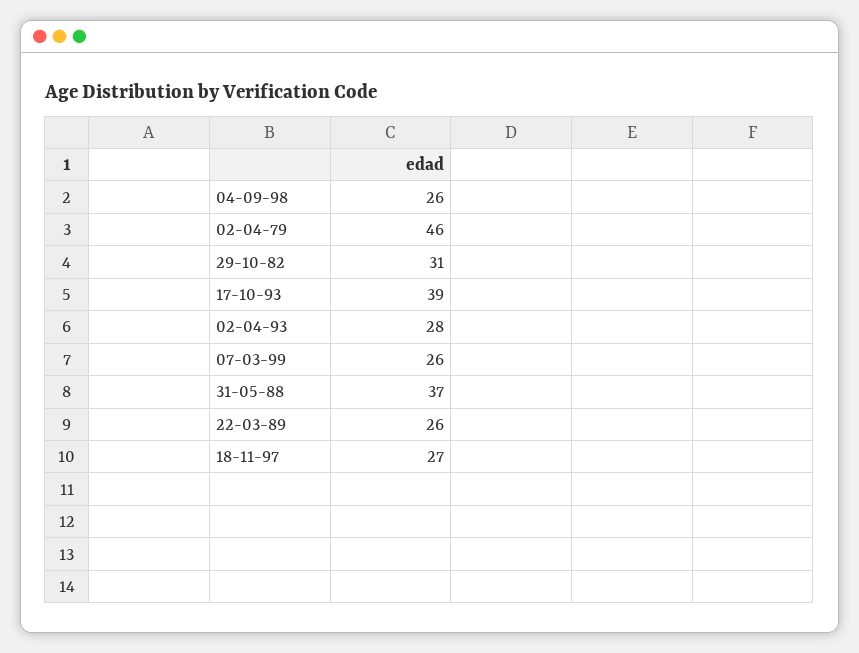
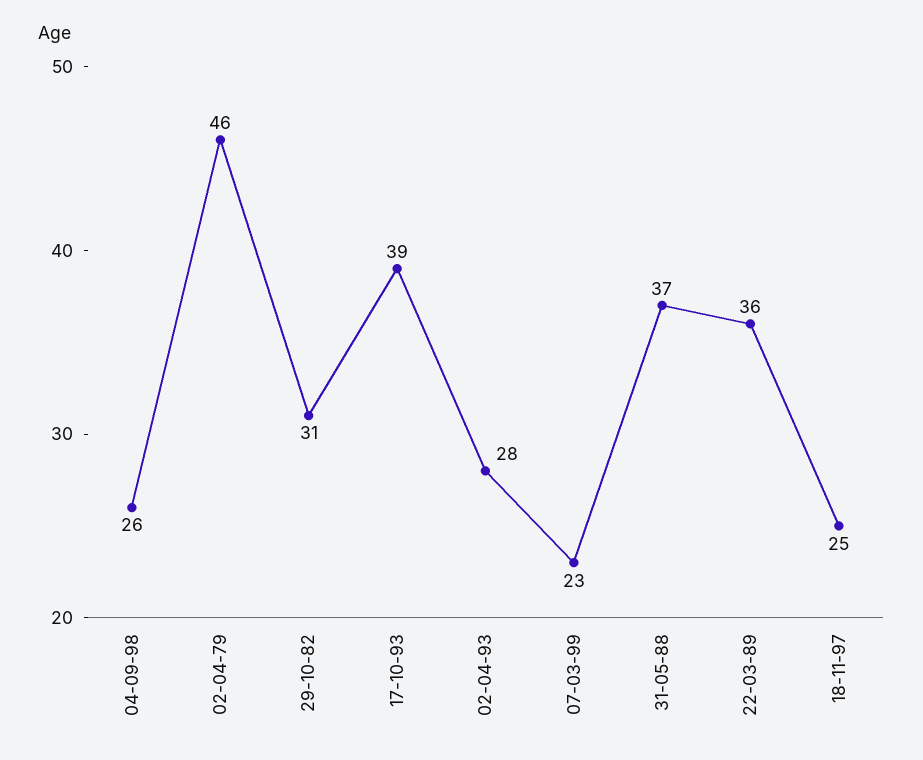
07-03-99: 26 -> 23
22-03-89: 26 -> 36
18-11-97: 27 -> 25

